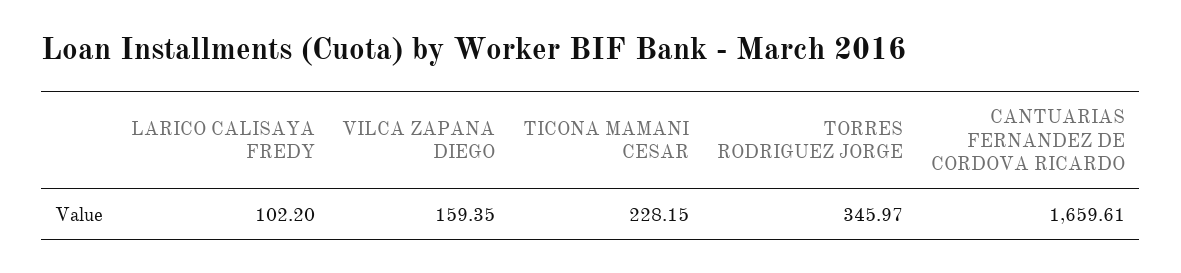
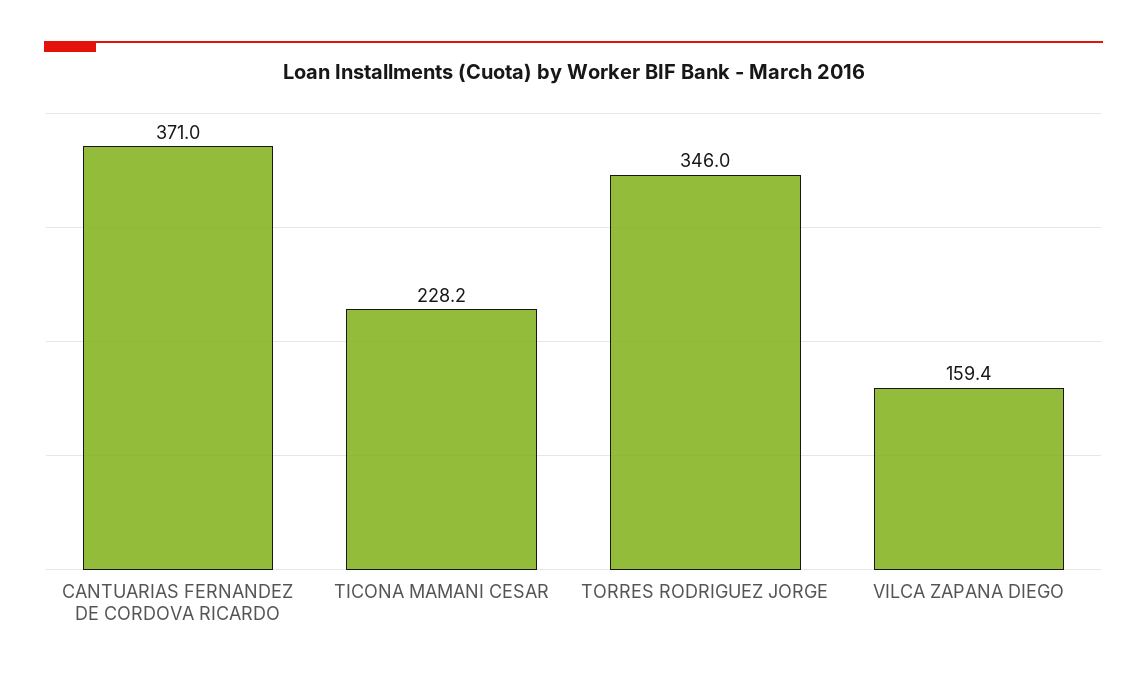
LARICO CALISAYA FREDY: 102.2 -> none
CANTUARIAS FERNANDEZ DE CORDOVA RICARDO: 1659.61 -> 371

